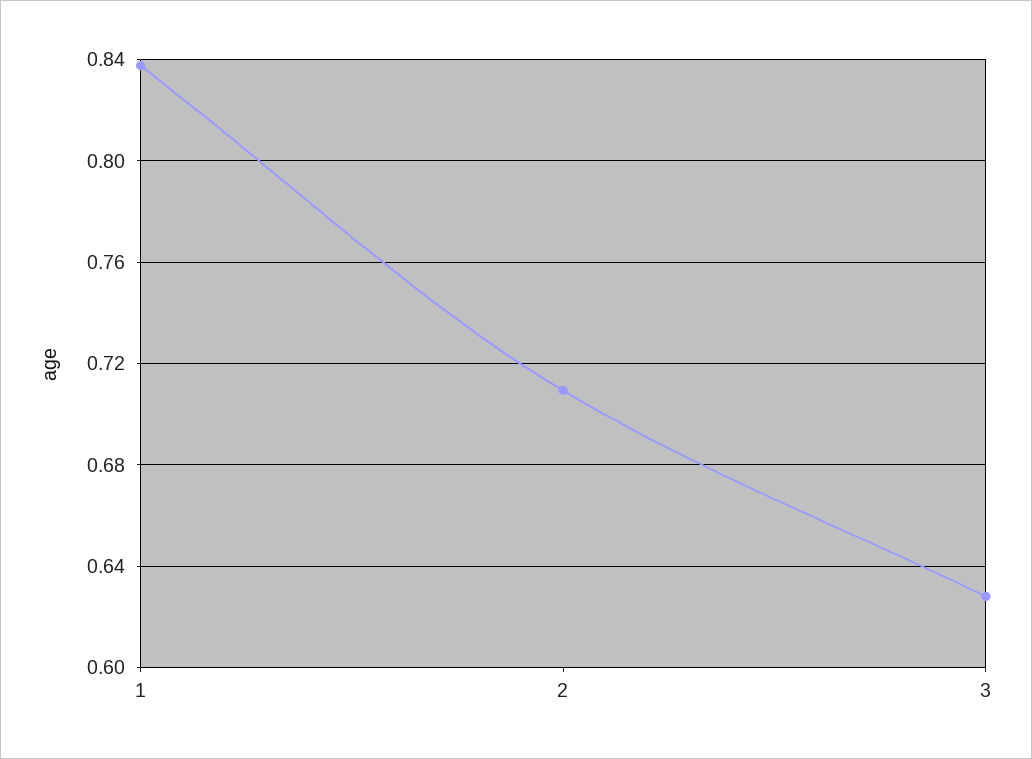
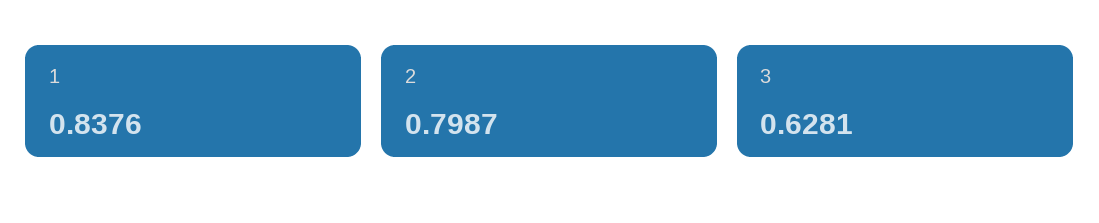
2: 0.71 -> 0.7987

